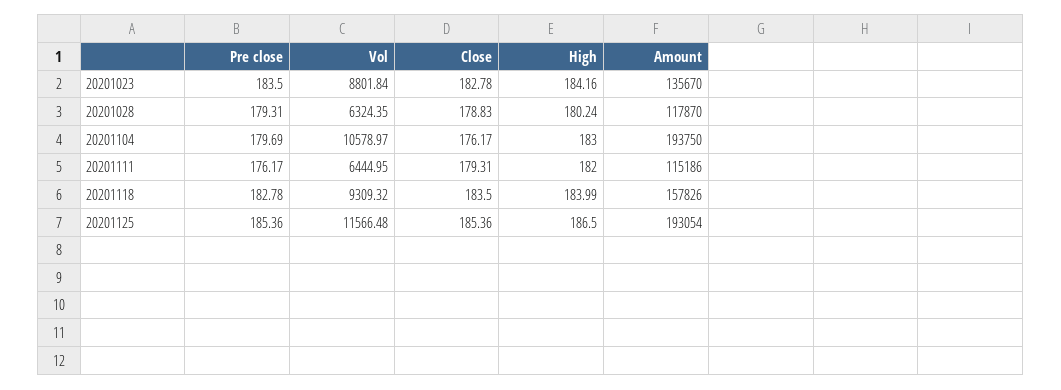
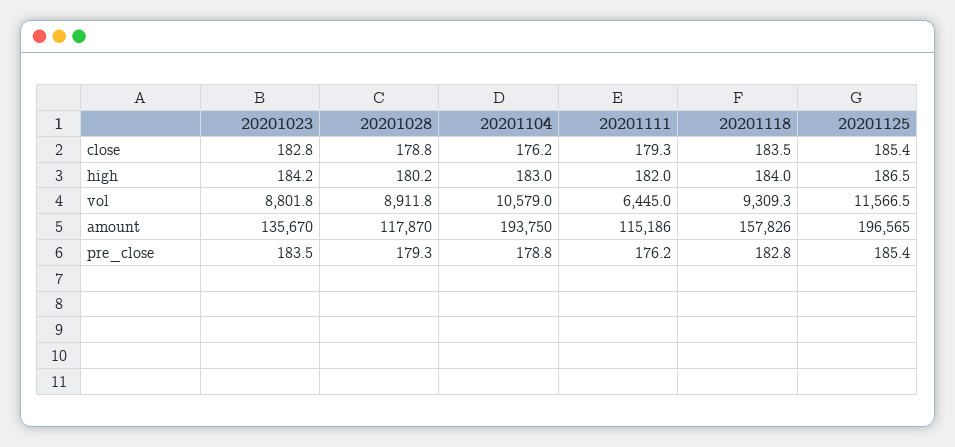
Vol, 20201028: 6324.35 -> 8911.8
Pre close, 20201104: 179.69 -> 178.8
Amount, 20201125: 193054 -> 196565

